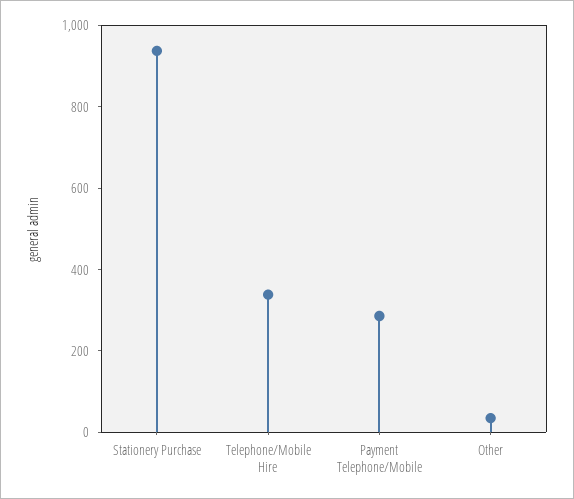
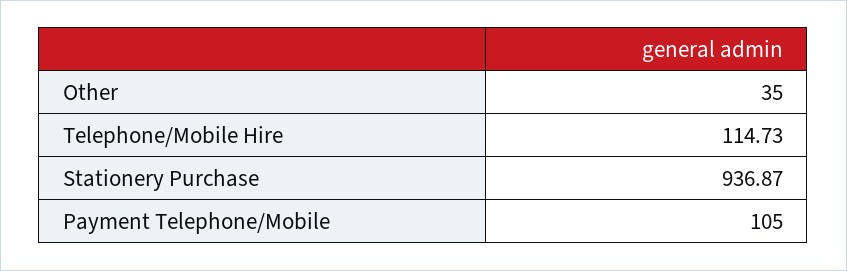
Telephone/Mobile Hire: 350 -> 114.73
Payment Telephone/Mobile: 300 -> 105

